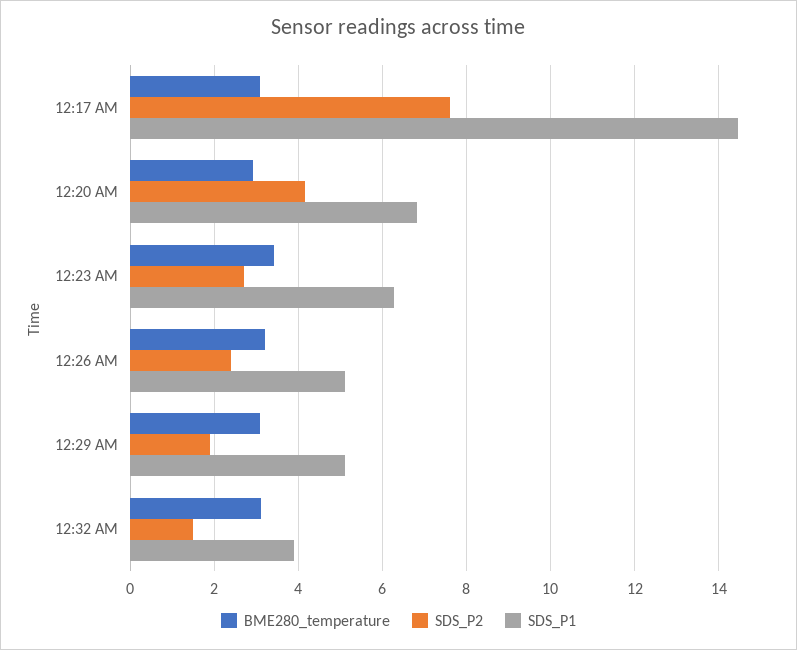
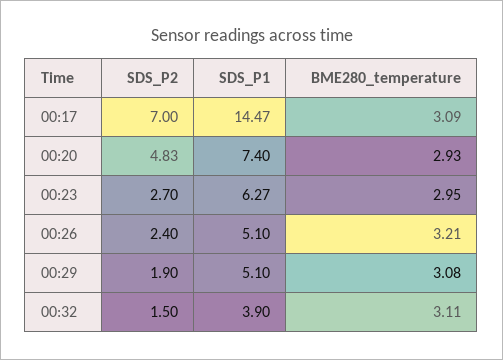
SDS_P2, 12:17 AM: 7.6 -> 7
SDS_P2, 12:20 AM: 4.2 -> 4.83
SDS_P1, 12:20 AM: 6.8 -> 7.4
BME280_temperature, 12:23 AM: 3.4 -> 2.95

